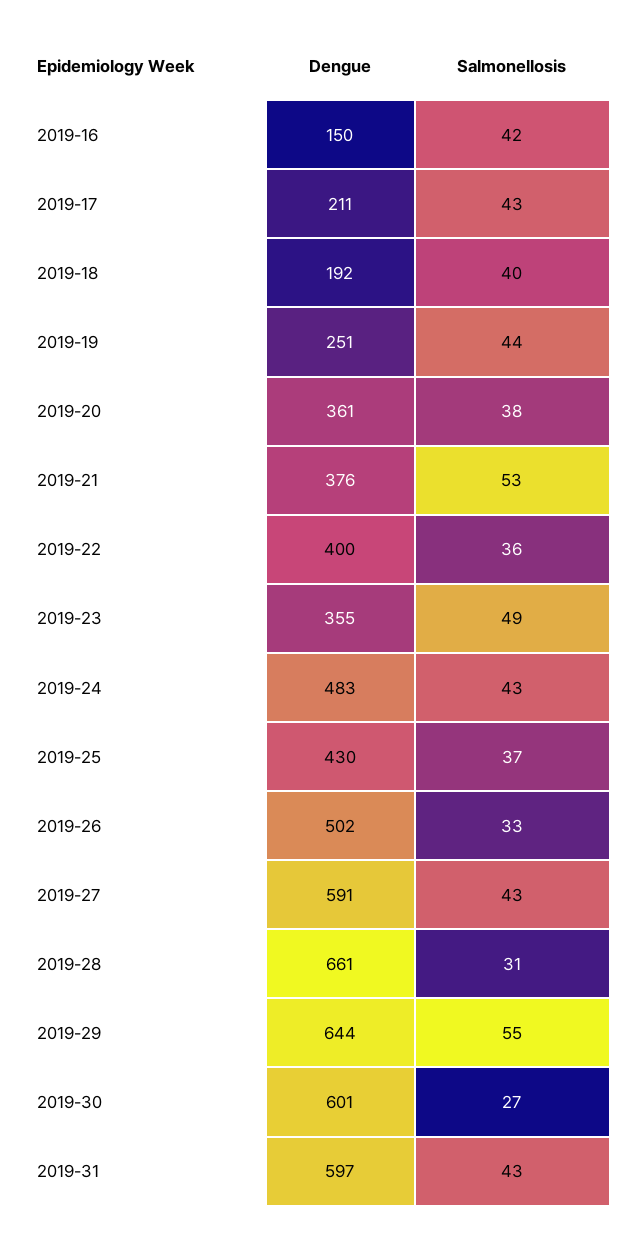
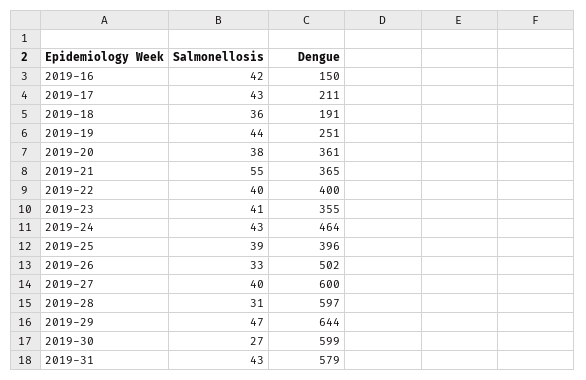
Dengue, 2019-18: 192 -> 191
Salmonellosis, 2019-18: 40 -> 36
Dengue, 2019-21: 376 -> 365
Salmonellosis, 2019-21: 53 -> 55
Salmonellosis, 2019-22: 36 -> 40
Salmonellosis, 2019-23: 49 -> 41
Dengue, 2019-24: 483 -> 464
Dengue, 2019-25: 430 -> 396
Salmonellosis, 2019-25: 37 -> 39
Dengue, 2019-27: 591 -> 600
Salmonellosis, 2019-27: 43 -> 40
Dengue, 2019-28: 661 -> 597
Salmonellosis, 2019-29: 55 -> 47
Dengue, 2019-30: 601 -> 599
Dengue, 2019-31: 597 -> 579

